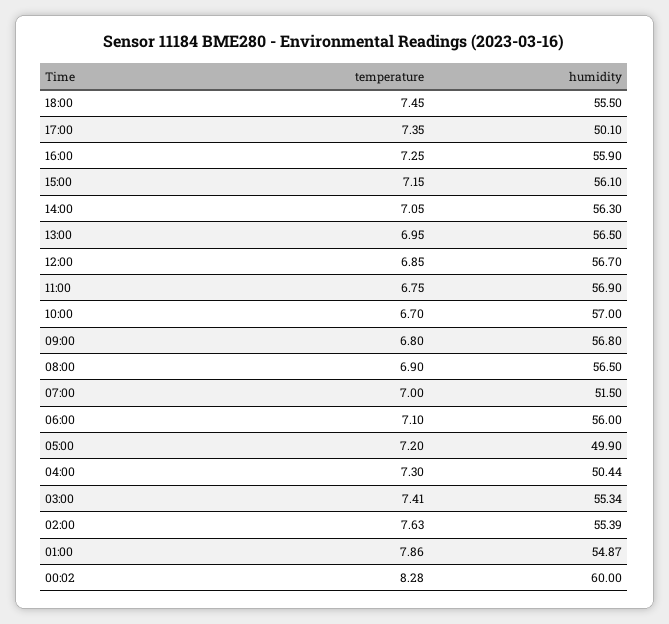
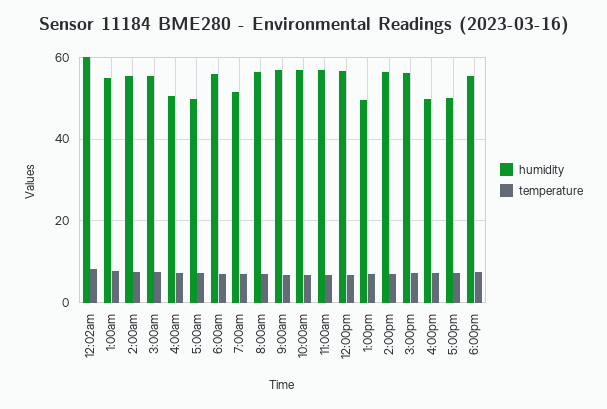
humidity, 16:00: 55.9 -> 50
humidity, 13:00: 56.5 -> 50

